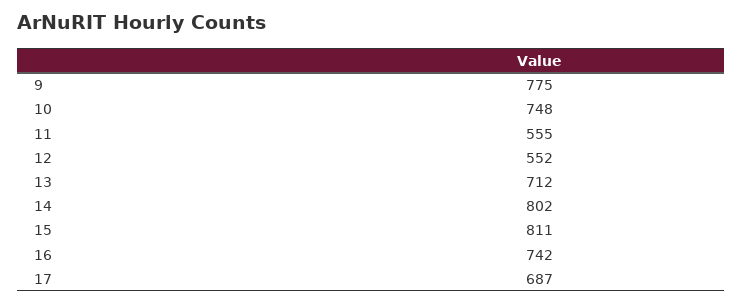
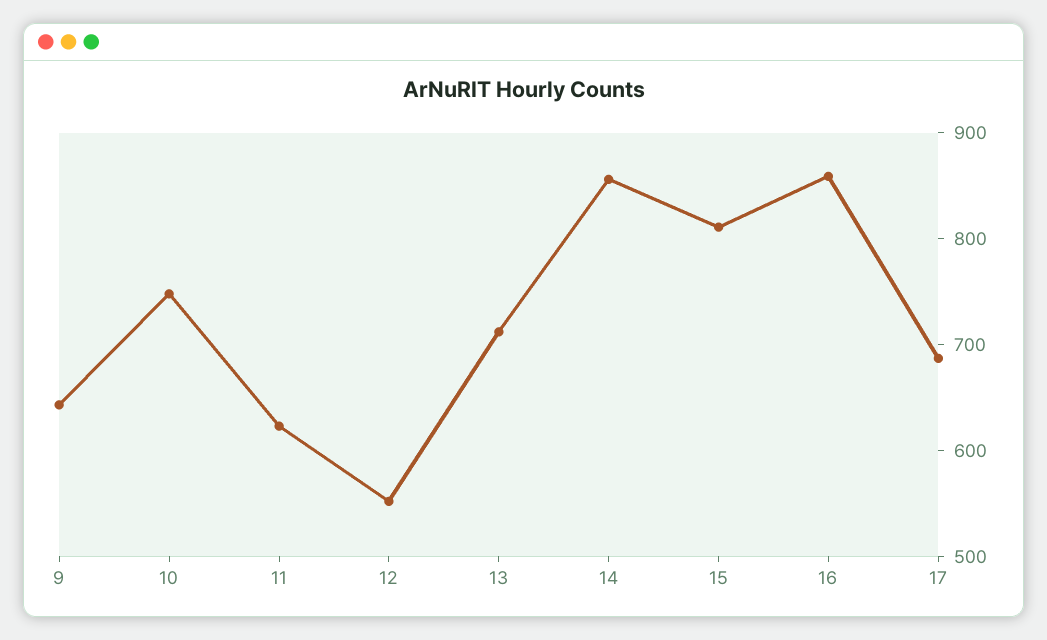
9: 775 -> 640
11: 555 -> 620
14: 802 -> 860
16: 742 -> 860

